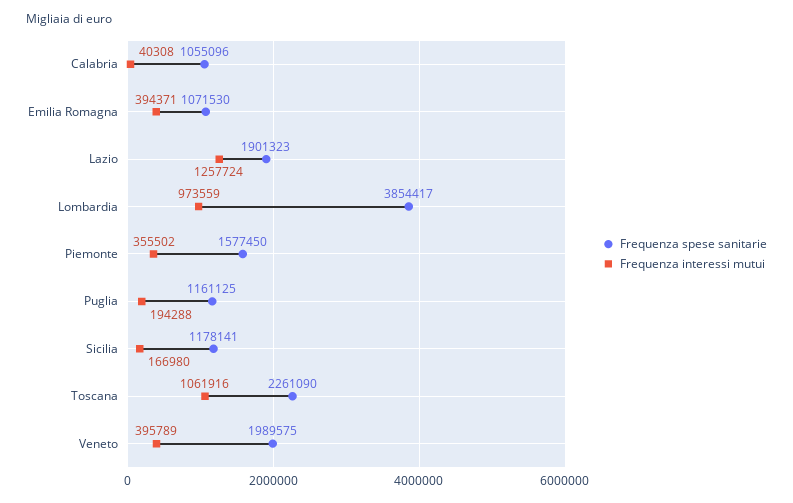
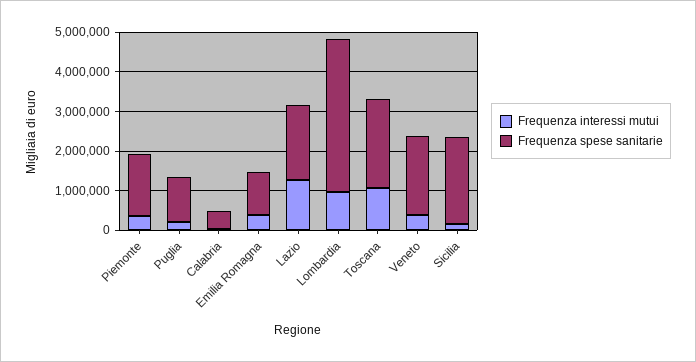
Frequenza spese sanitarie, Calabria: 1055096 -> 500000
Frequenza spese sanitarie, Sicilia: 1178141 -> 2250000

